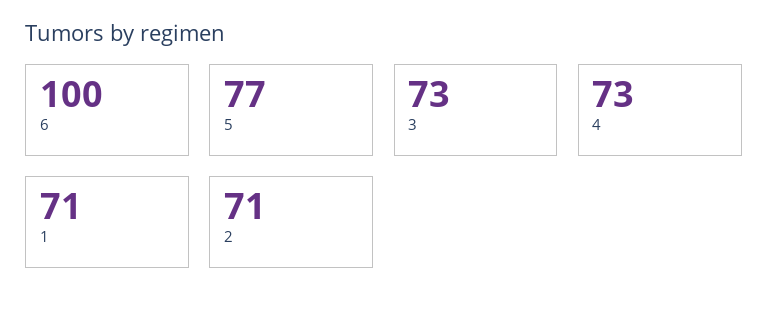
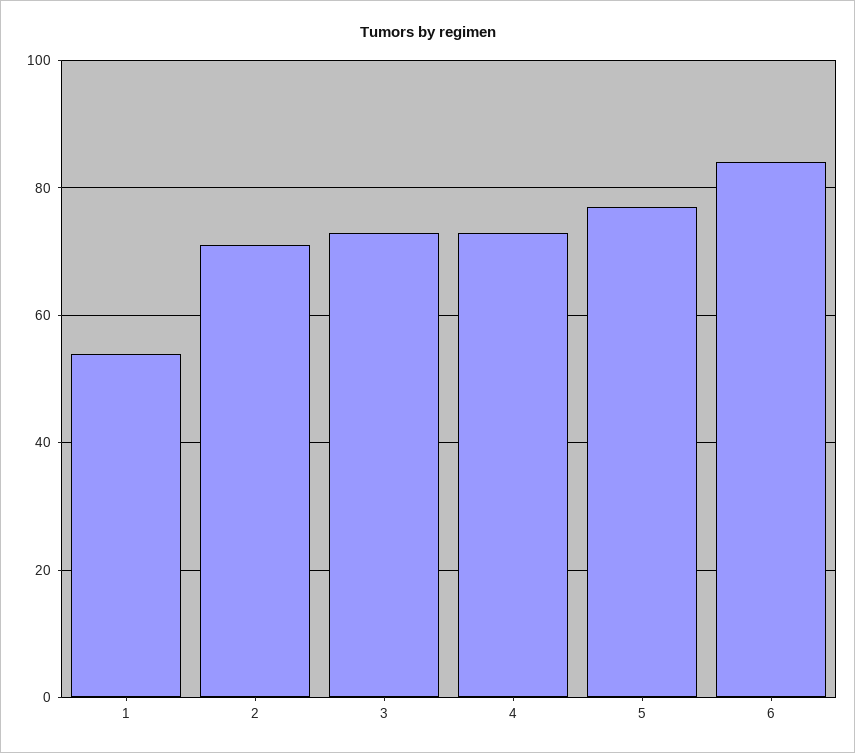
6: 100 -> 85
1: 71 -> 55

